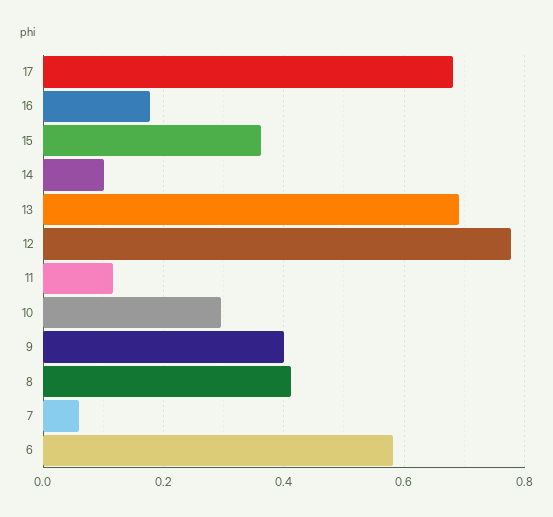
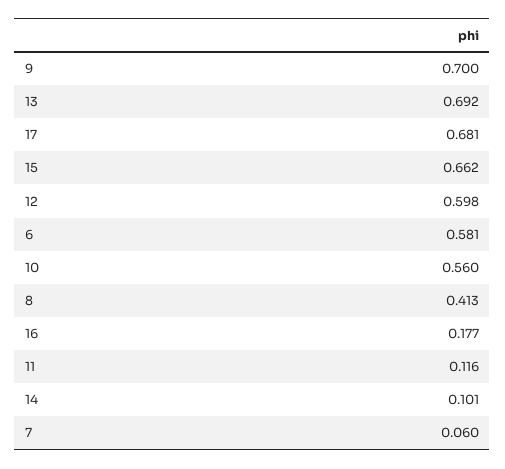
15: 0.36 -> 0.662
12: 0.78 -> 0.598
10: 0.3 -> 0.56
9: 0.4 -> 0.7

